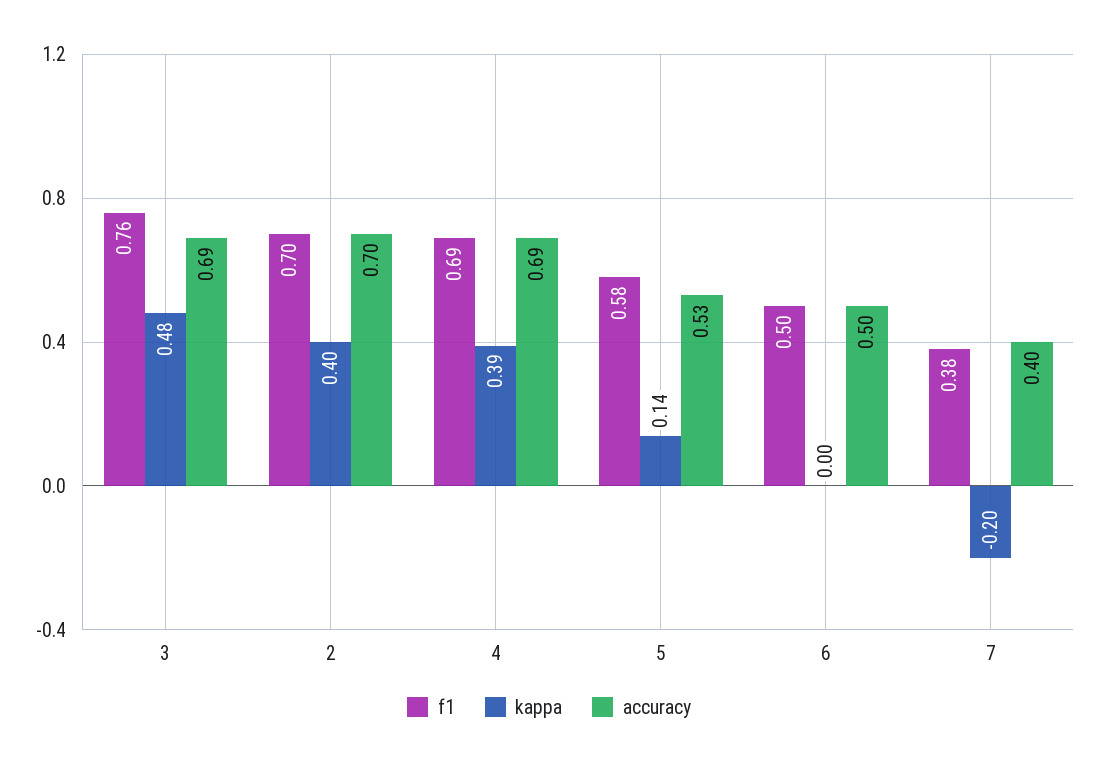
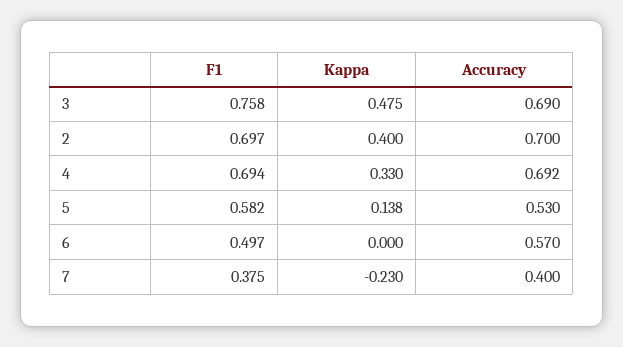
kappa, 4: 0.39 -> 0.33
accuracy, 6: 0.5 -> 0.57
kappa, 7: -0.2 -> -0.23

